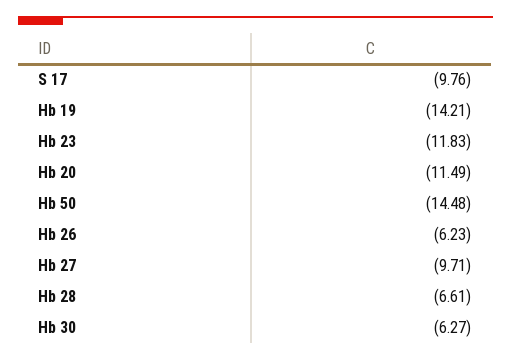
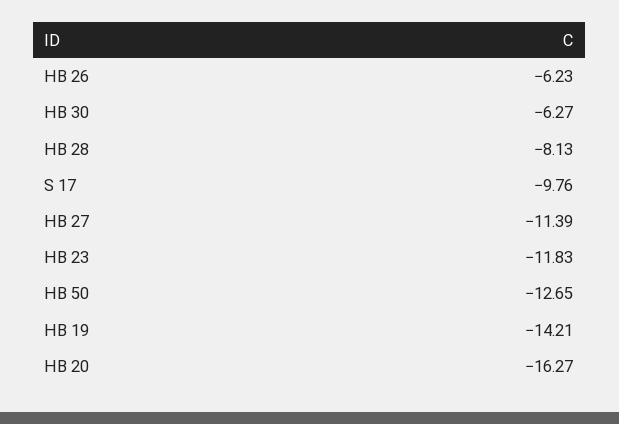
Hb 20: -11.49 -> -16.27
Hb 50: -14.48 -> -12.65
Hb 27: -9.71 -> -11.39
Hb 28: -6.61 -> -8.13

